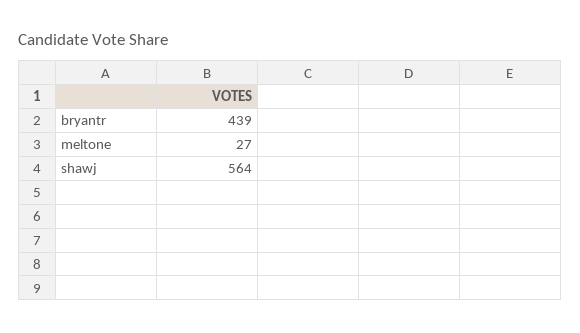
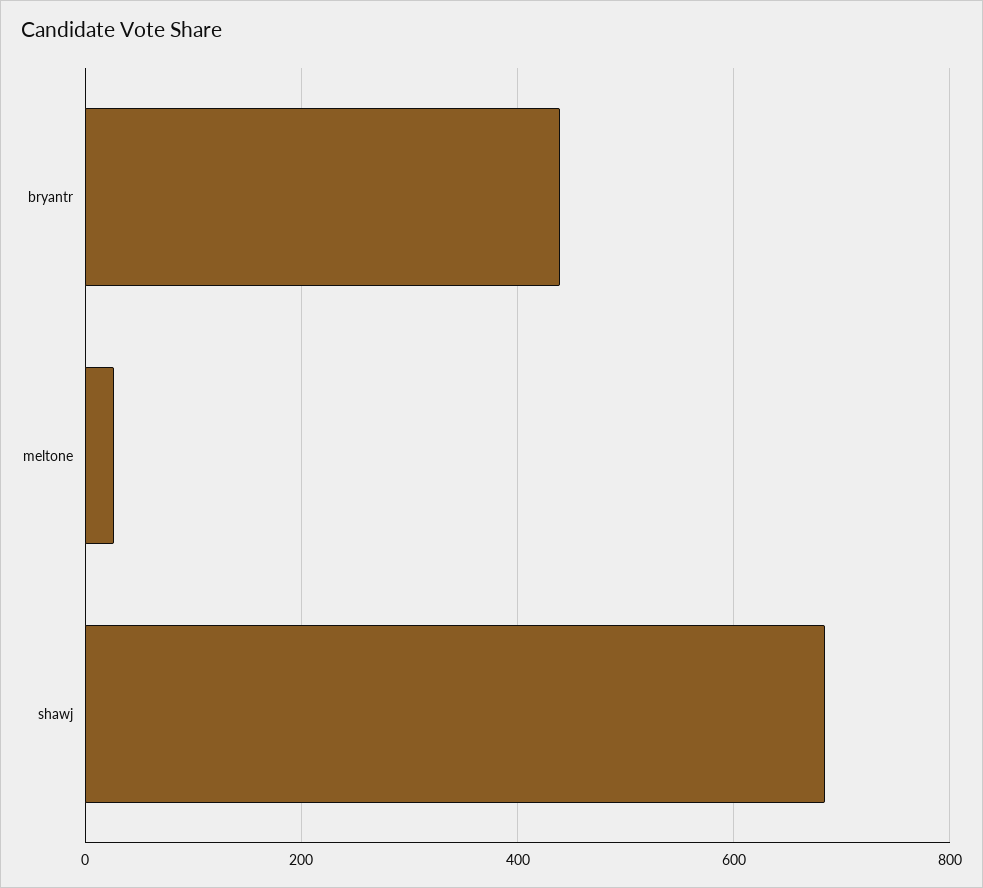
shawj: 564 -> 680

